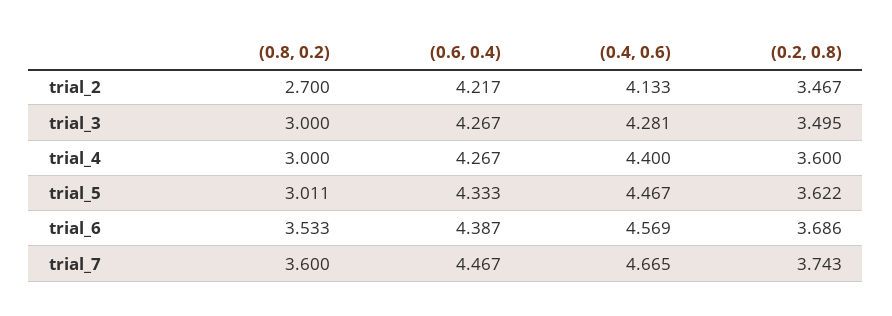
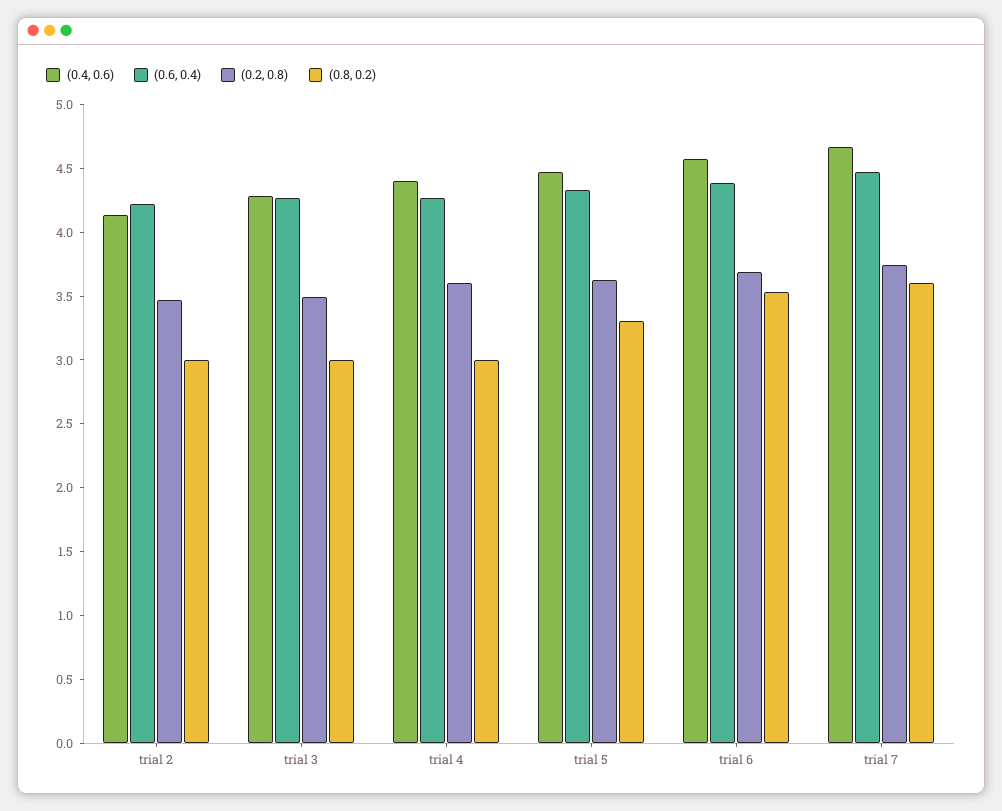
(0.8, 0.2), trial_2: 2.7 -> 3
(0.8, 0.2), trial_5: 3.011 -> 3.3

